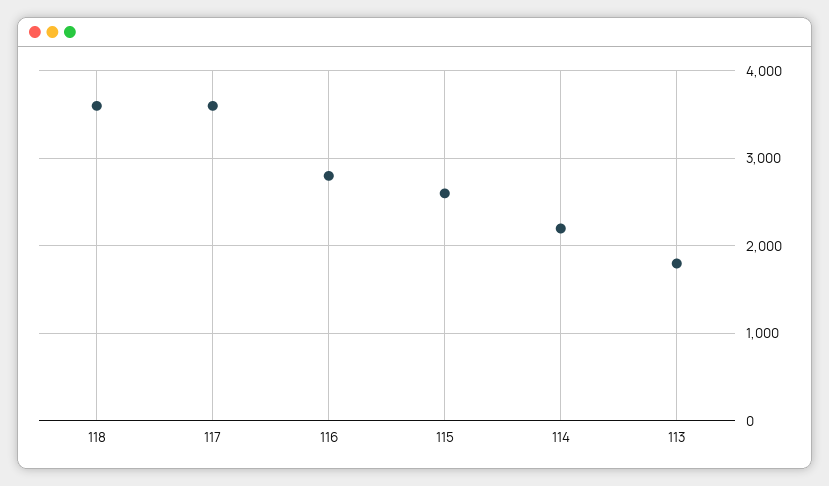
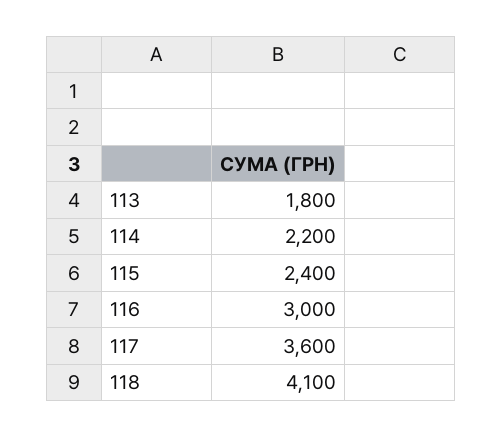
118: 3600 -> 4100
116: 2800 -> 3000
115: 2600 -> 2400

